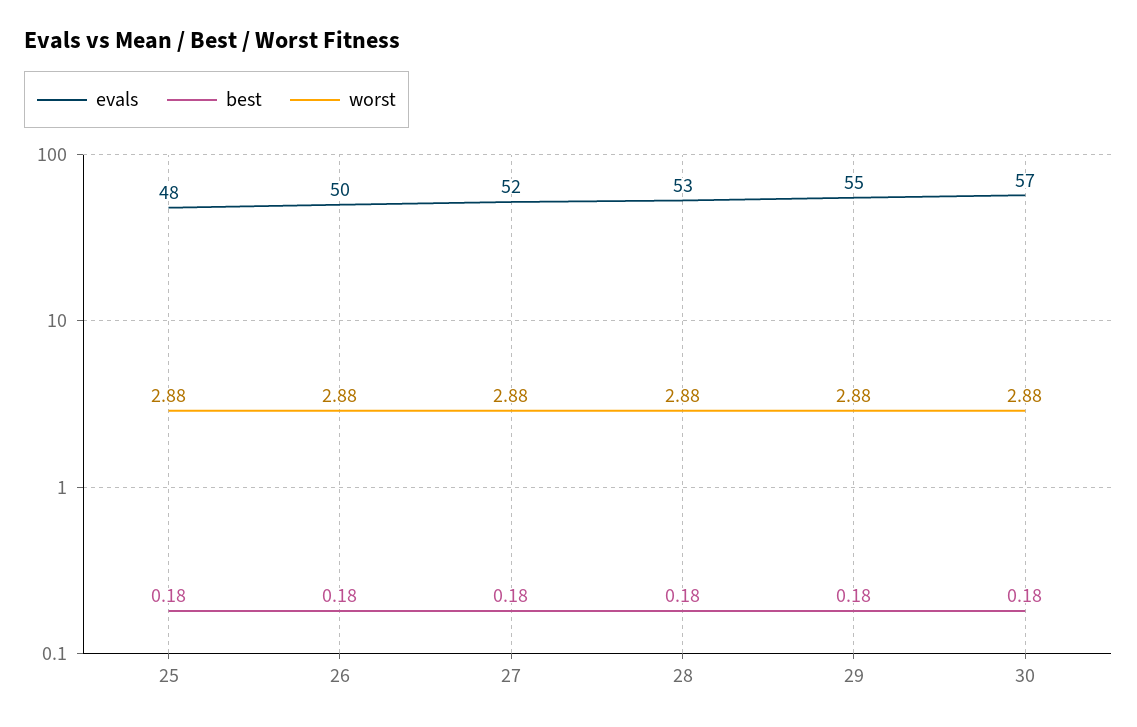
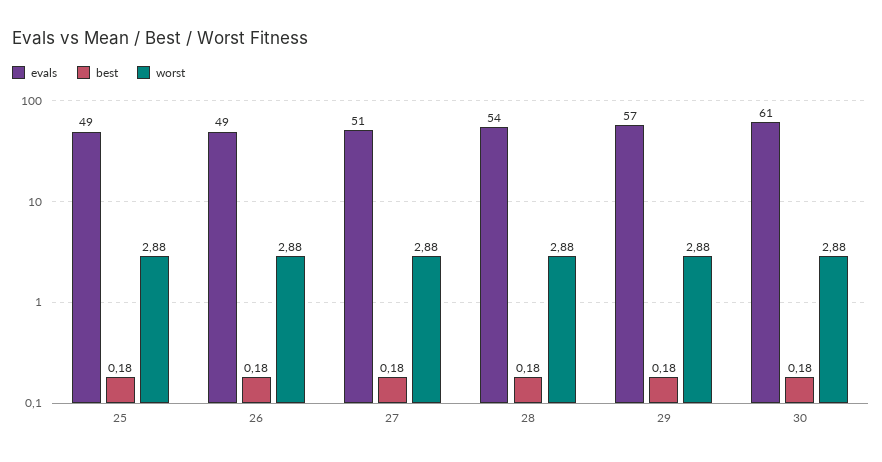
evals, 25: 48 -> 49
evals, 26: 50 -> 49
evals, 27: 52 -> 51
evals, 28: 53 -> 54
evals, 29: 55 -> 57
evals, 30: 57 -> 61

